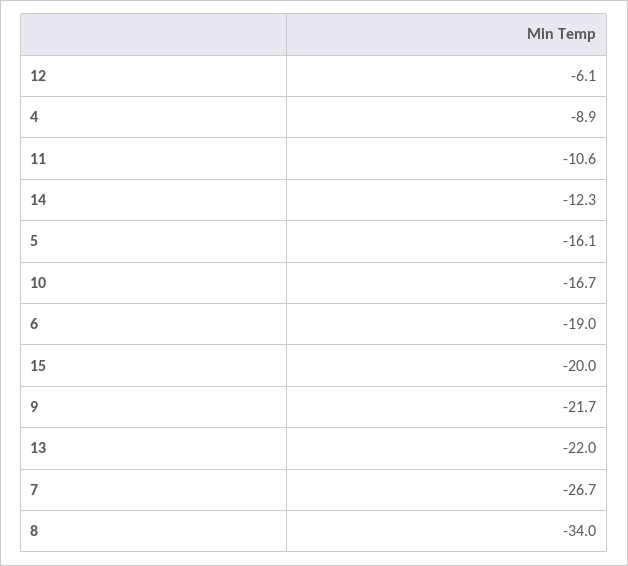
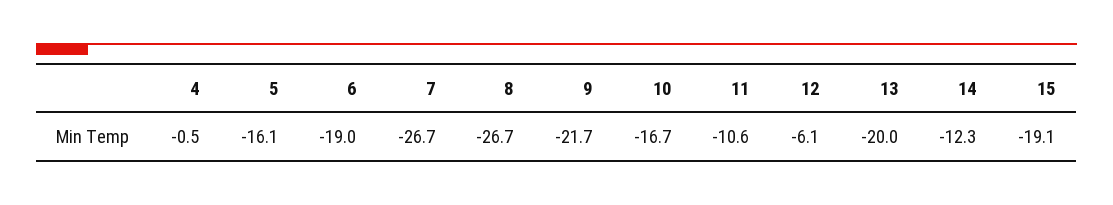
4: -8.9 -> -0.5
15: -20 -> -19.1
13: -22 -> -20
8: -34 -> -26.7

